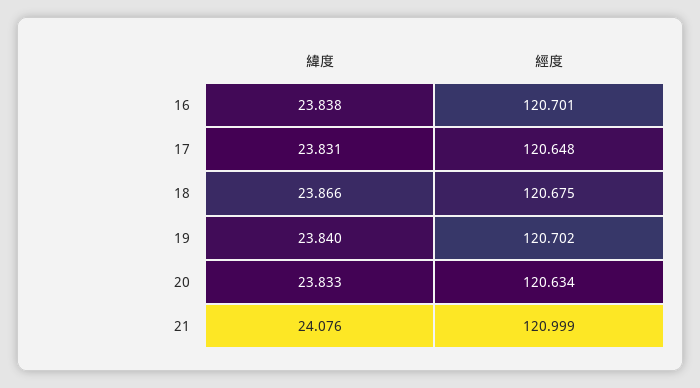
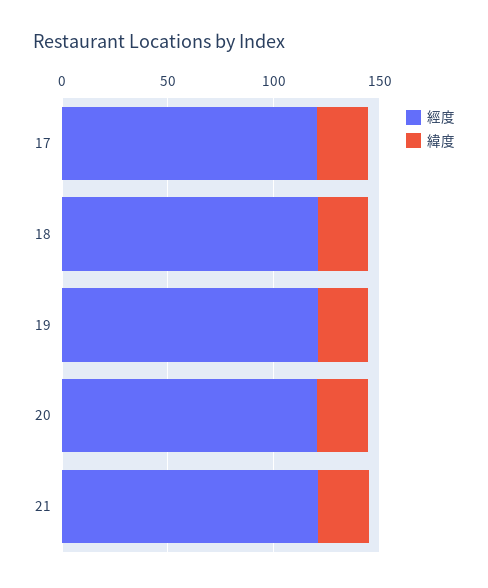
緯度, 16: 23.838 -> none
經度, 16: 120.701 -> none

